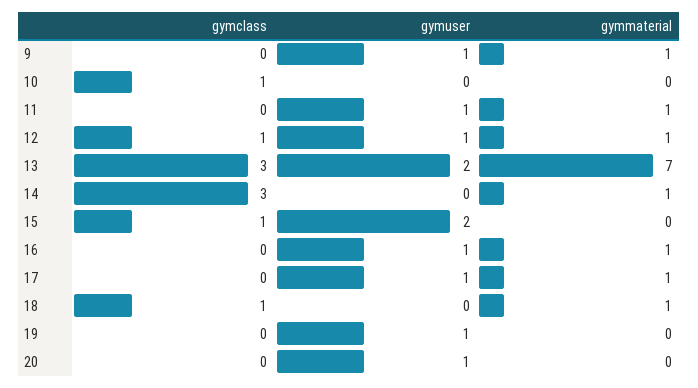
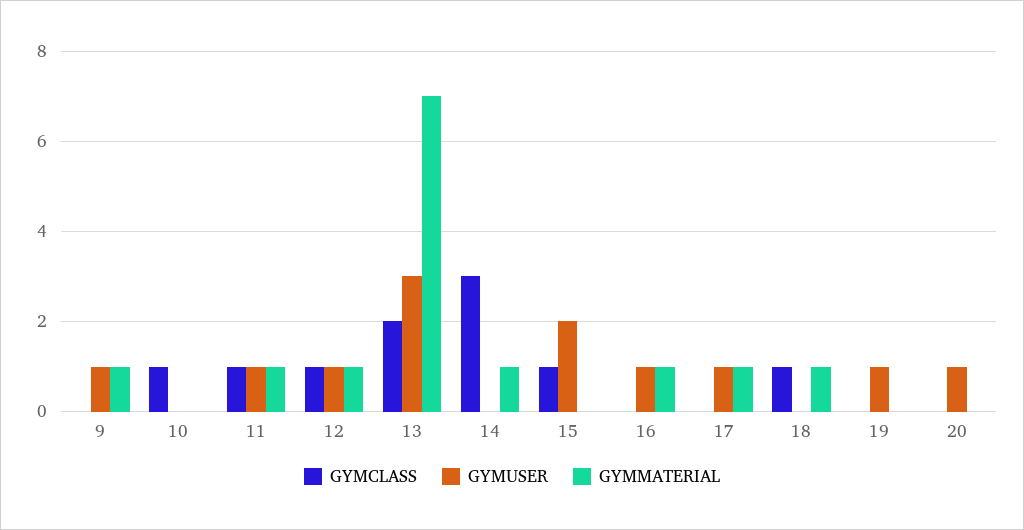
gymclass, 11: 0 -> 1
gymclass, 13: 3 -> 2
gymuser, 13: 2 -> 3

